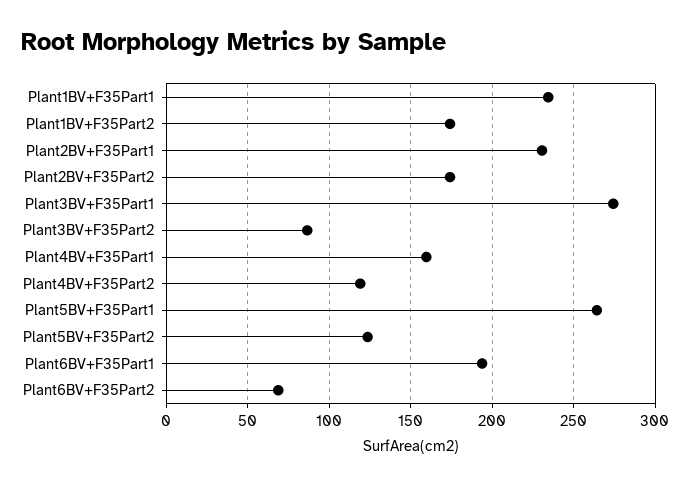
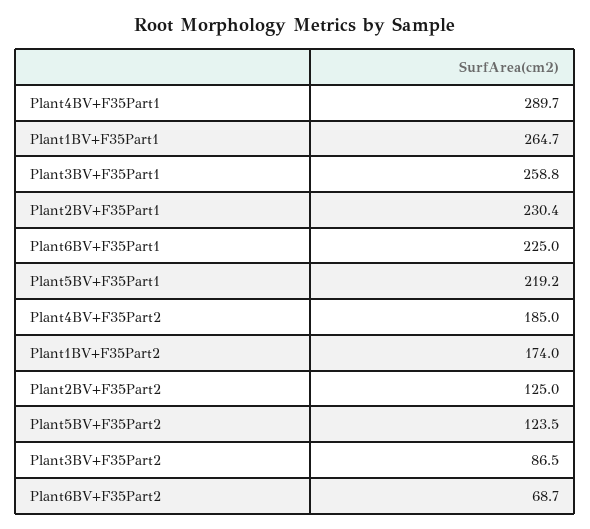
Plant1BV+F35Part1: 235 -> 264.7
Plant2BV+F35Part2: 175 -> 125
Plant3BV+F35Part1: 275 -> 258.8
Plant4BV+F35Part1: 160 -> 289.7
Plant4BV+F35Part2: 120 -> 185
Plant5BV+F35Part1: 265 -> 219.2
Plant6BV+F35Part1: 195 -> 225

